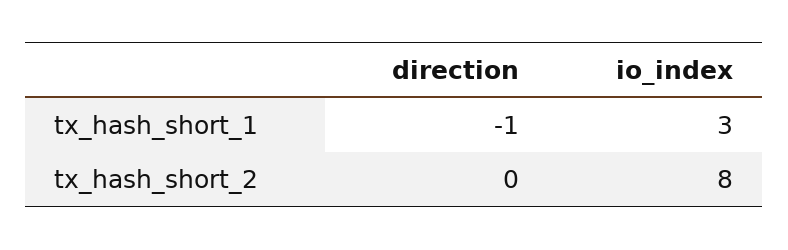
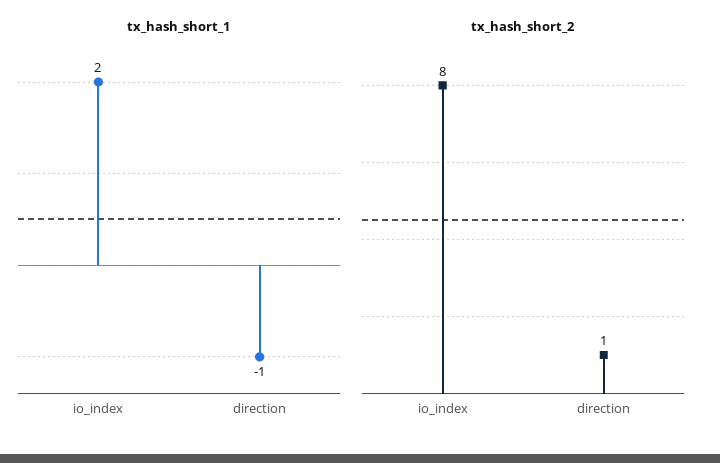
tx_hash_short_1, io_index: 3 -> 2
tx_hash_short_2, direction: 0 -> 1

